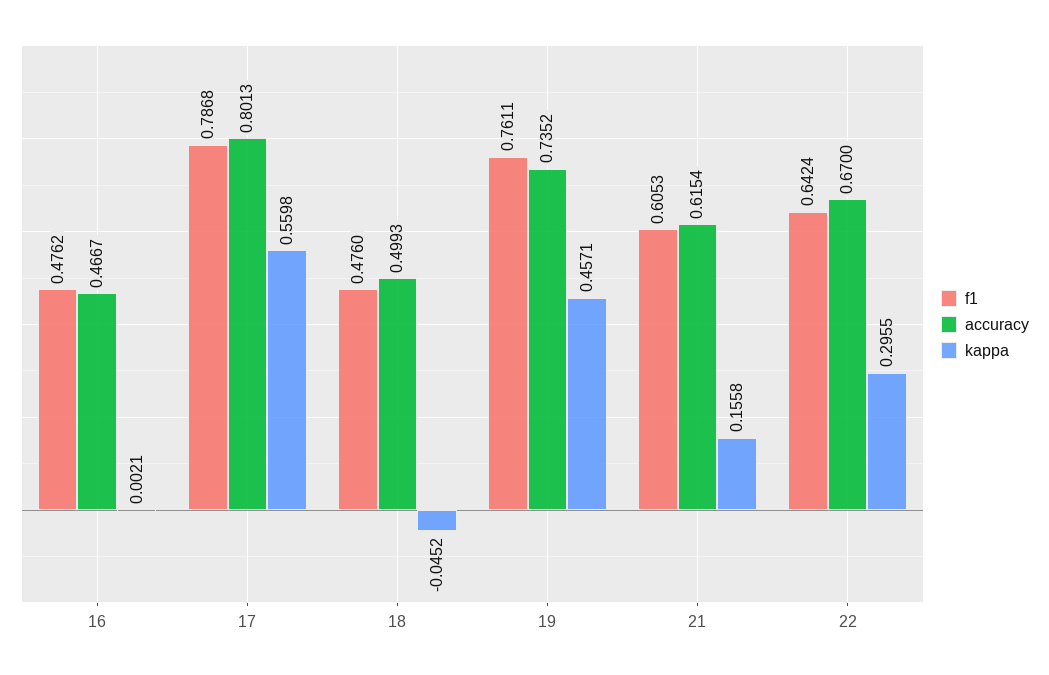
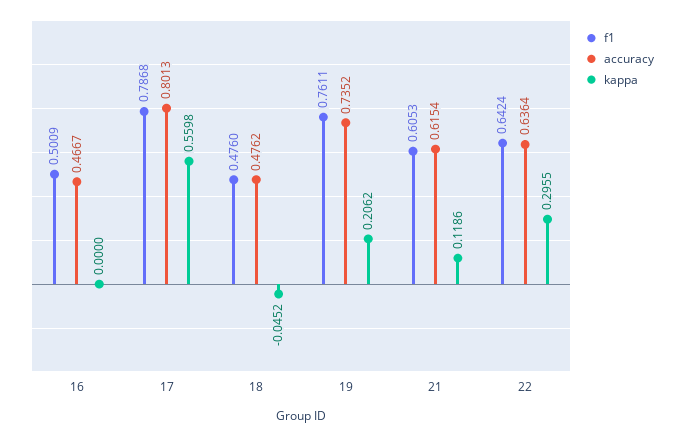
f1, 16: 0.4762 -> 0.5009
kappa, 16: 0.0021 -> 0
accuracy, 18: 0.4993 -> 0.4762
kappa, 19: 0.4571 -> 0.2062
kappa, 21: 0.1558 -> 0.1186
accuracy, 22: 0.67 -> 0.6364

